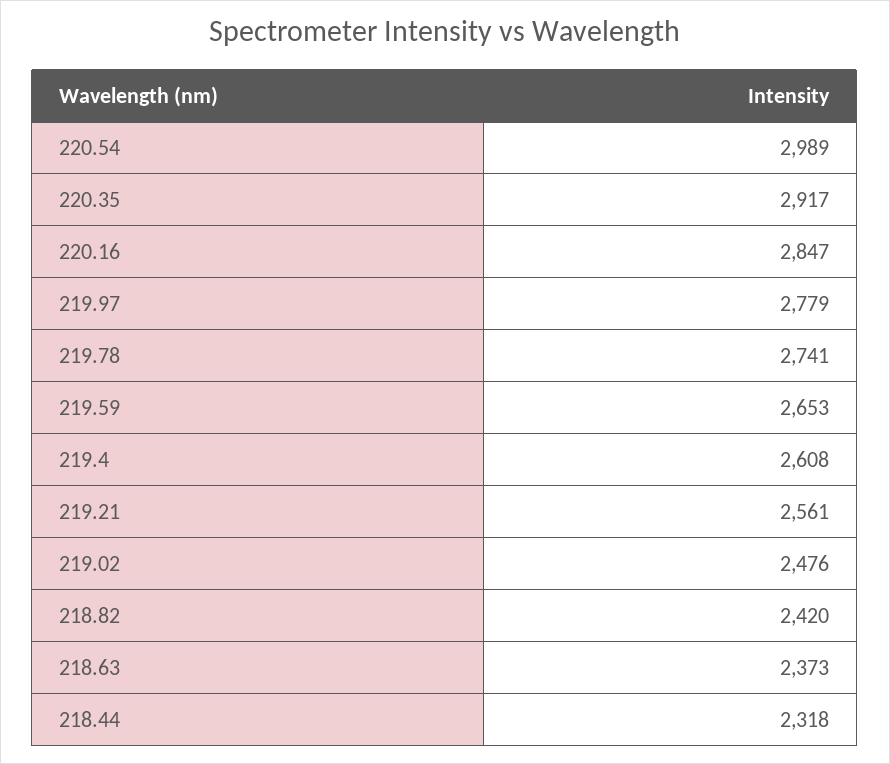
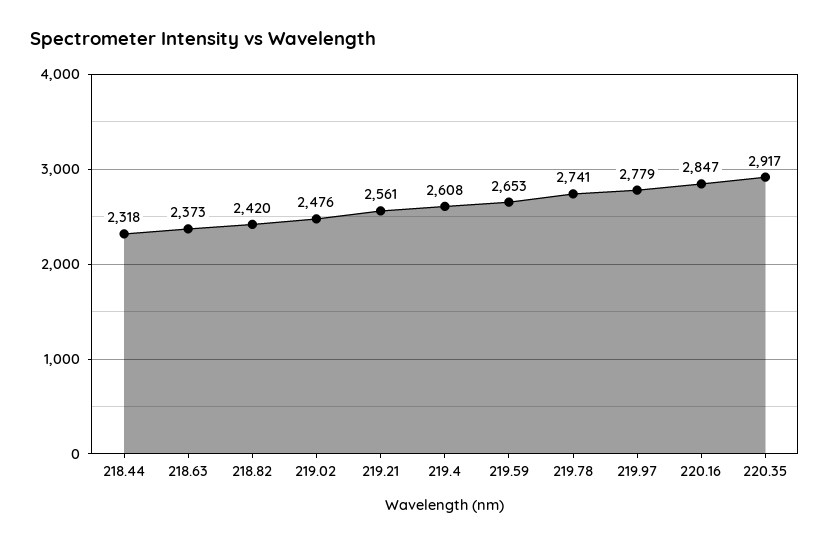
220.54: 2989 -> none

